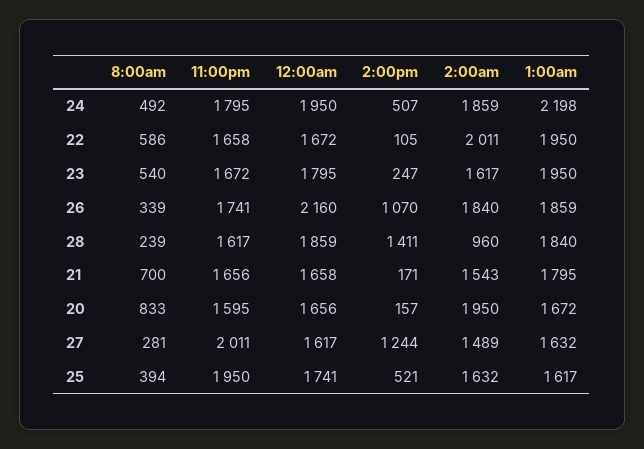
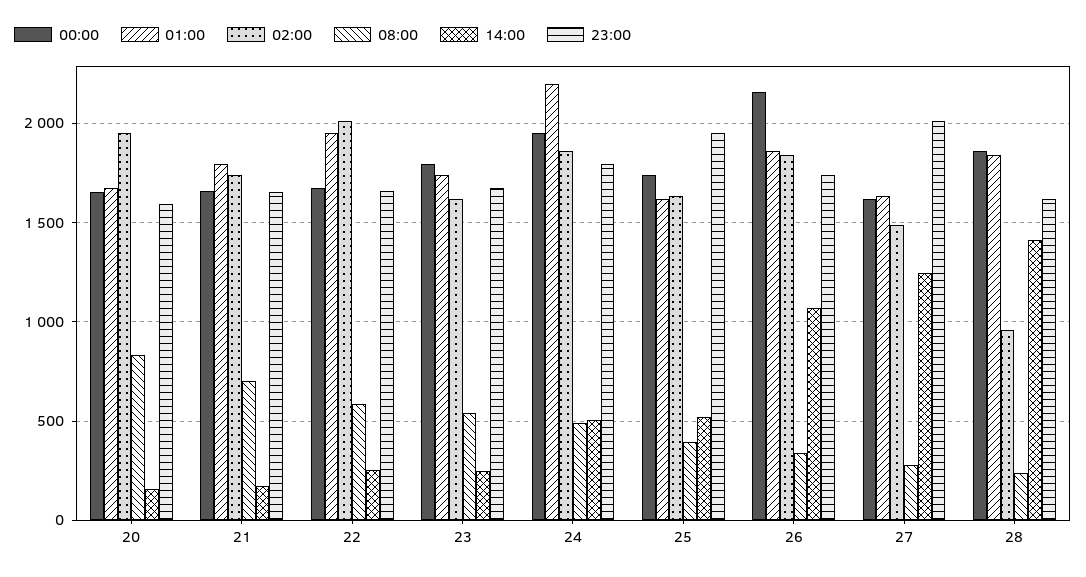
2:00pm, 22: 105 -> 250
1:00am, 23: 1950 -> 1750
2:00am, 21: 1543 -> 1750

